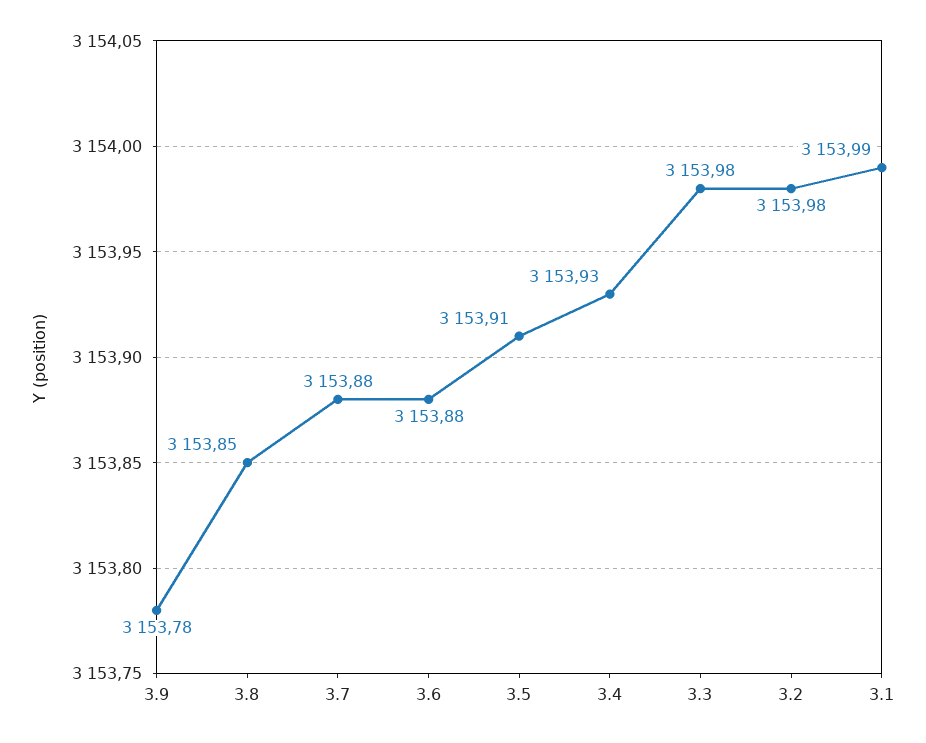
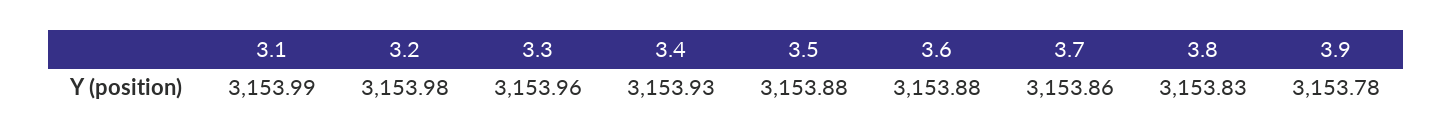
3.8: 3153.85 -> 3153.83
3.7: 3153.88 -> 3153.86
3.5: 3153.91 -> 3153.88
3.3: 3153.98 -> 3153.96

